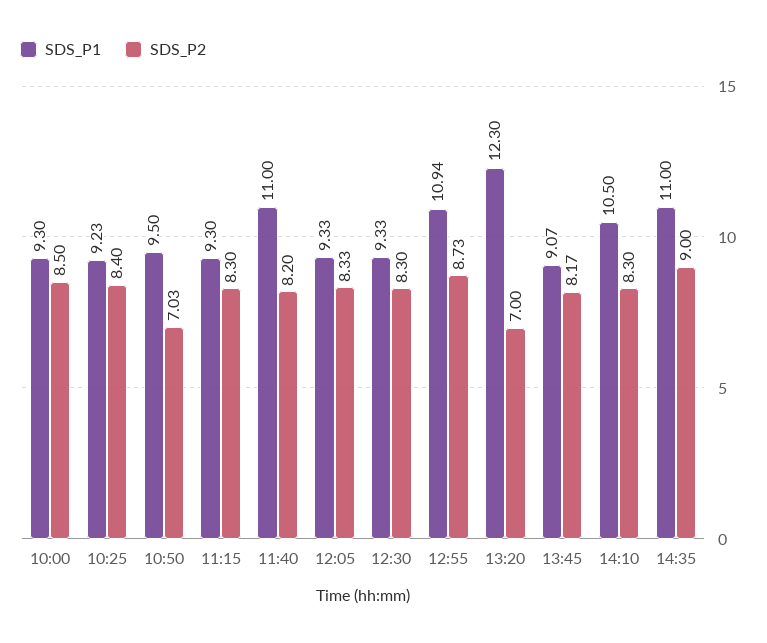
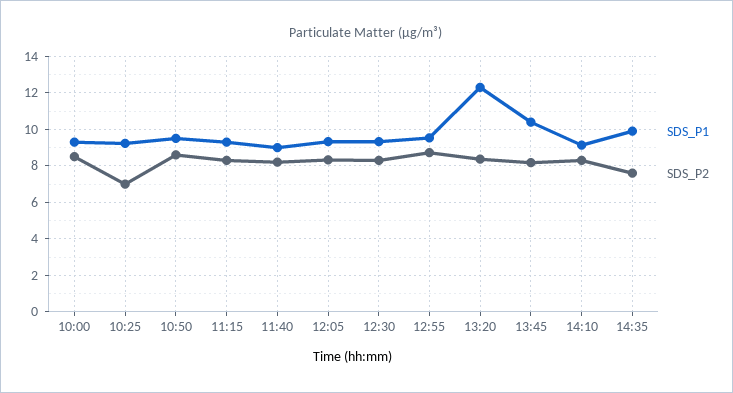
SDS_P2, 10:25: 8.4 -> 7
SDS_P2, 10:50: 7.03 -> 8.5
SDS_P1, 11:40: 11 -> 9
SDS_P1, 12:55: 10.94 -> 9.5
SDS_P2, 13:20: 7 -> 8.5
SDS_P1, 13:45: 9.07 -> 10.5
SDS_P1, 14:10: 10.5 -> 9
SDS_P1, 14:35: 11 -> 10
SDS_P2, 14:35: 9 -> 7.5

